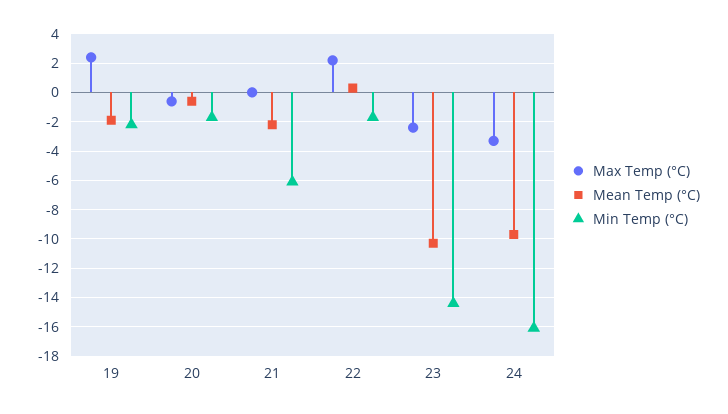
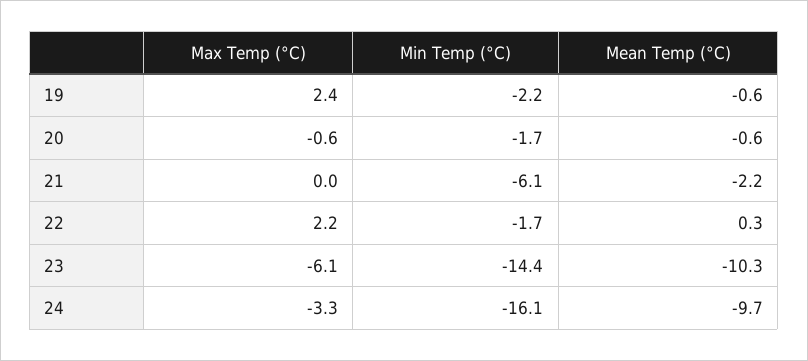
Mean Temp (°C), 19: -2 -> -0.6
Max Temp (°C), 23: -2.5 -> -6.1

